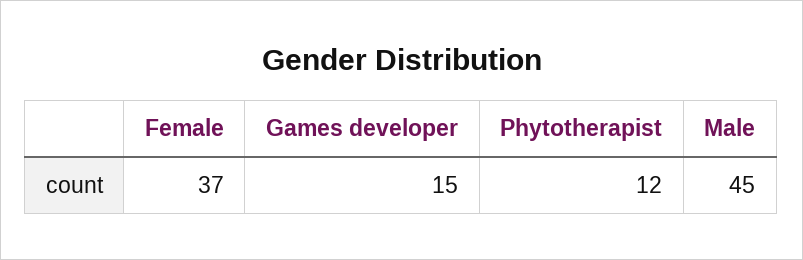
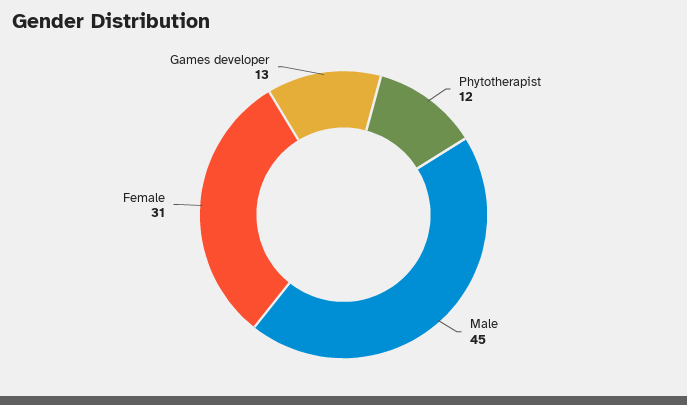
Female: 37 -> 31
Games developer: 15 -> 13

